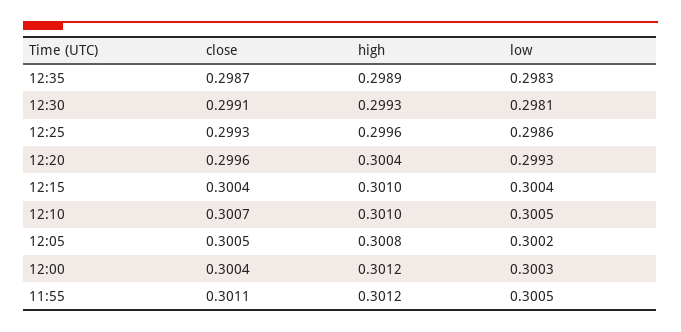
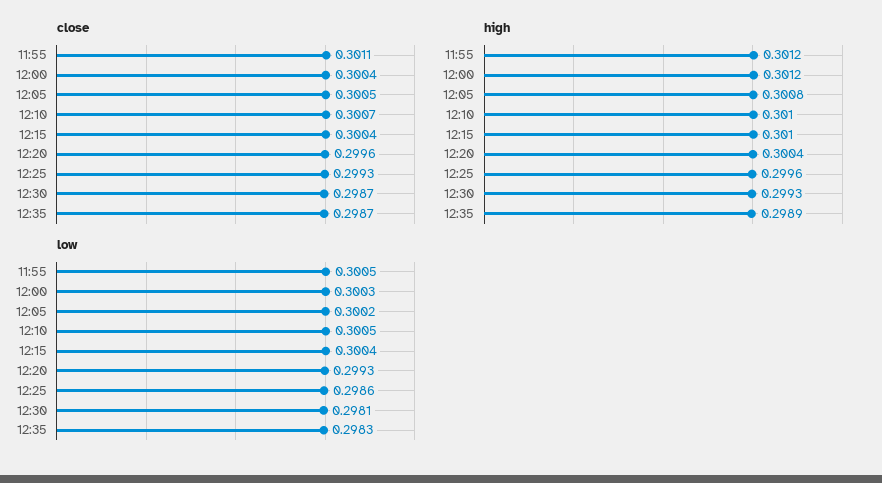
close, 12:30: 0.2991 -> 0.2987

